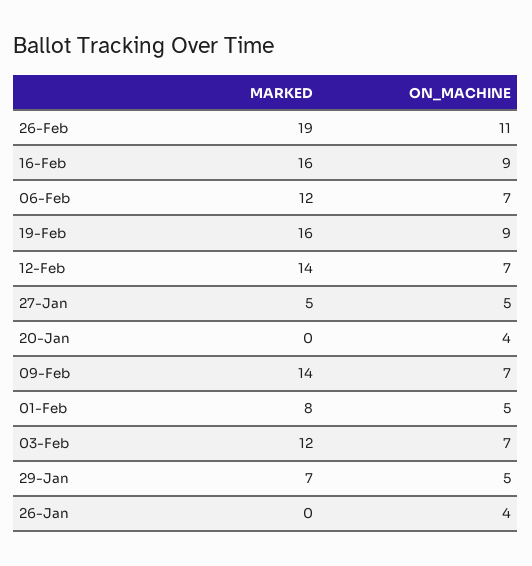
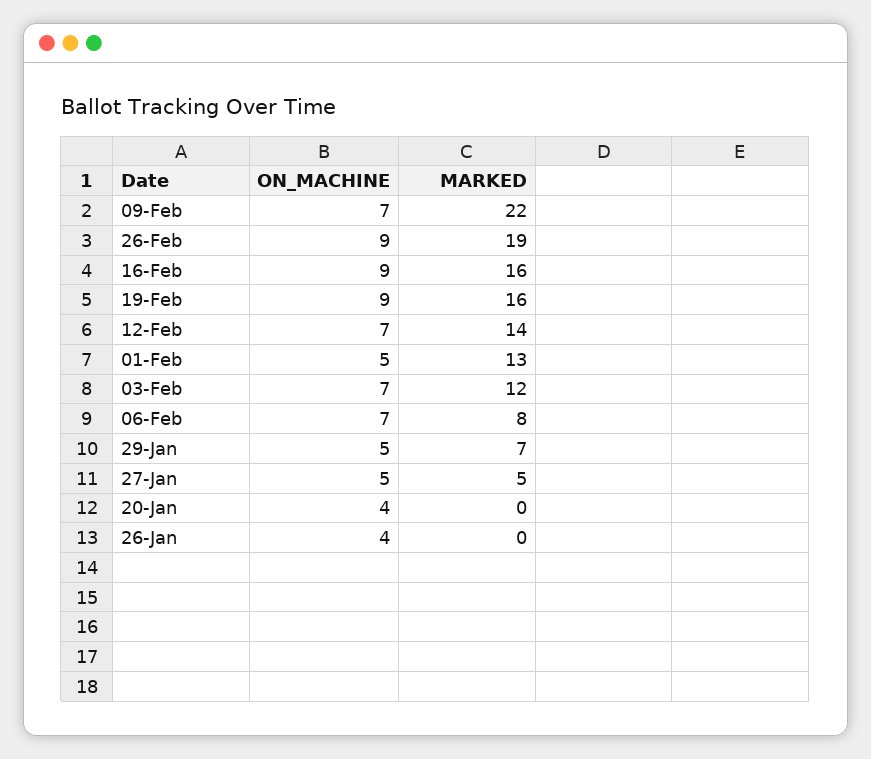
ON_MACHINE, 26-Feb: 11 -> 9
MARKED, 06-Feb: 12 -> 8
MARKED, 09-Feb: 14 -> 22
MARKED, 01-Feb: 8 -> 13

